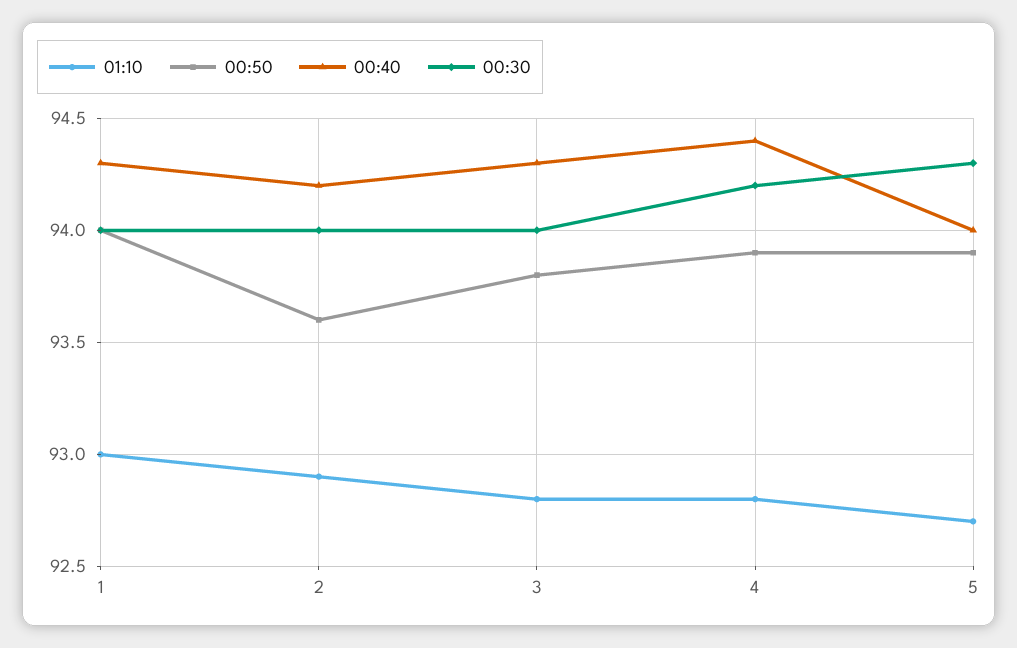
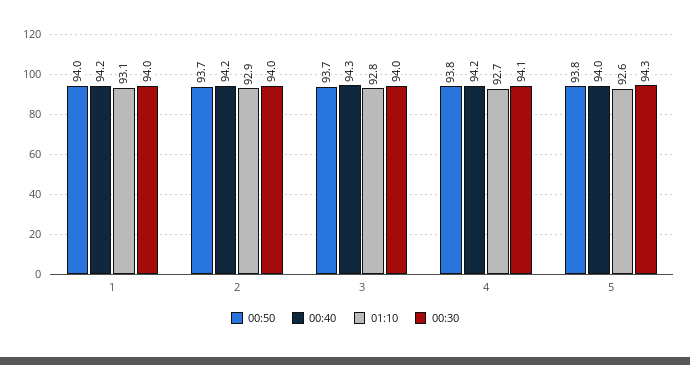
01:10, 1: 93 -> 93.1
00:40, 1: 94.3 -> 94.2
00:50, 2: 93.6 -> 93.7
00:50, 3: 93.8 -> 93.7
01:10, 4: 92.8 -> 92.7
00:50, 4: 93.9 -> 93.8
00:40, 4: 94.4 -> 94.2
00:30, 4: 94.2 -> 94.1
01:10, 5: 92.7 -> 92.6
00:50, 5: 93.9 -> 93.8

